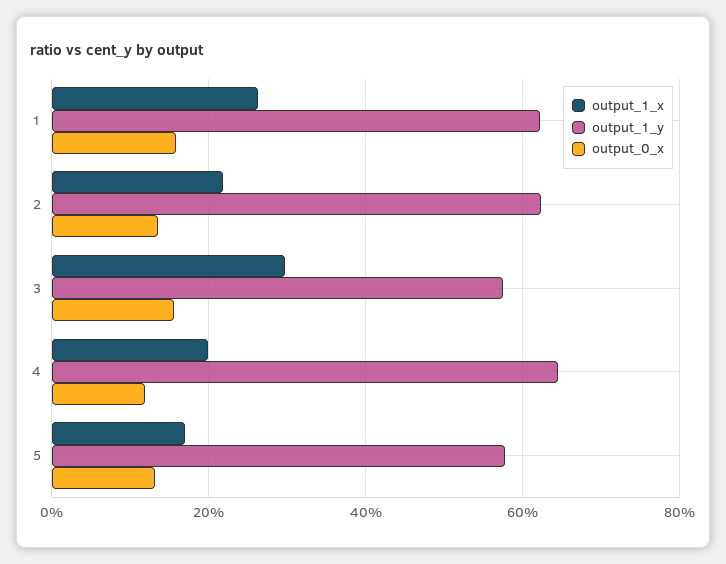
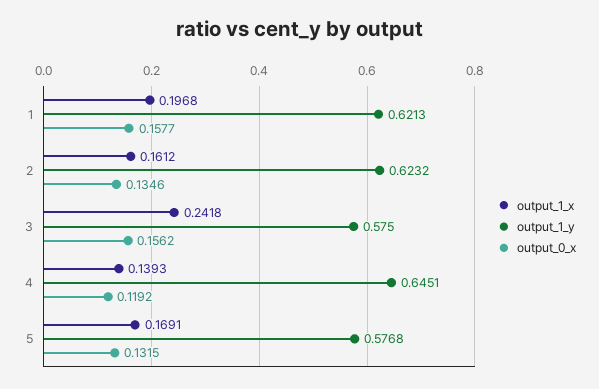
output_1_x, 1: 0.26 -> 0.1968
output_1_x, 2: 0.22 -> 0.1612
output_1_x, 3: 0.3 -> 0.2418
output_1_x, 4: 0.2 -> 0.1393

